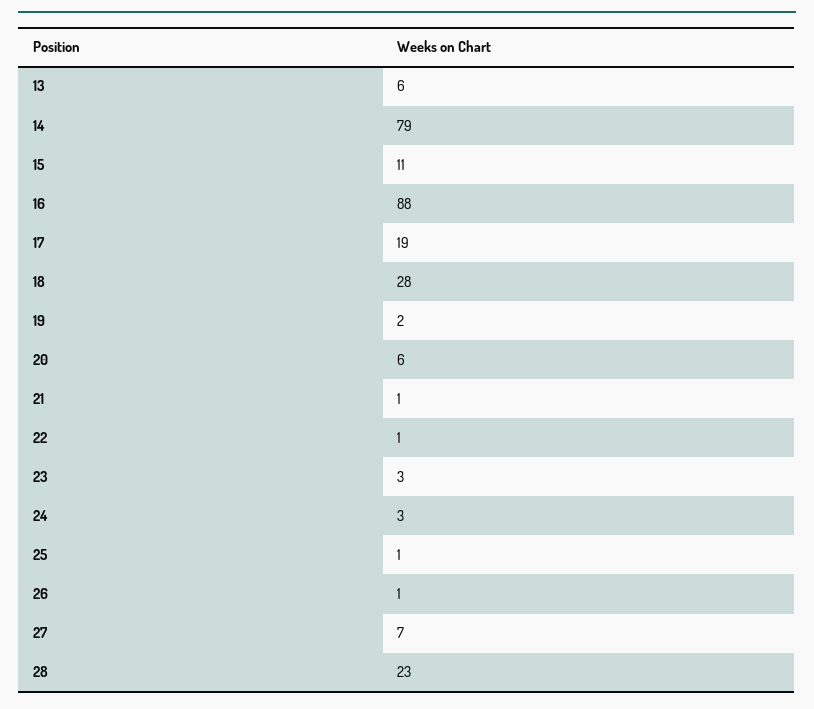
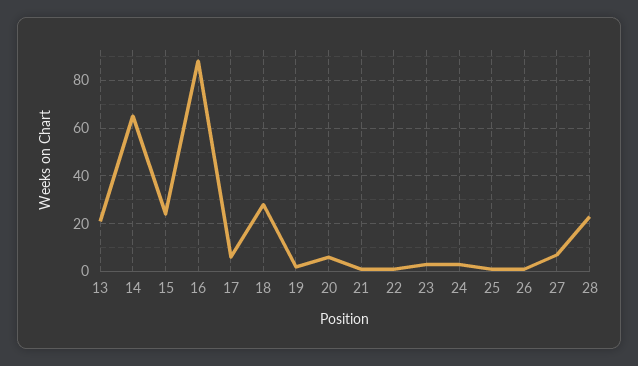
13: 6 -> 20
14: 79 -> 65
15: 11 -> 25
17: 19 -> 5

